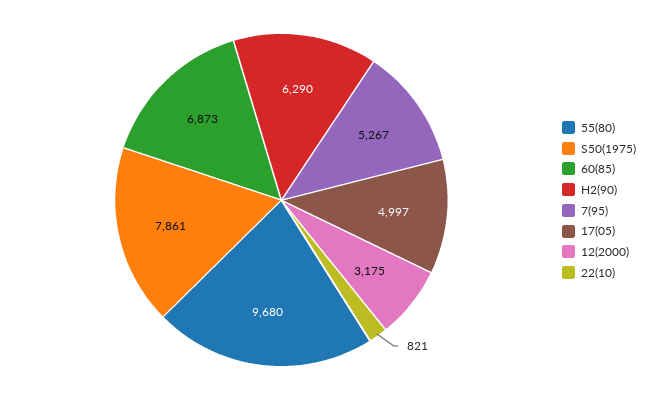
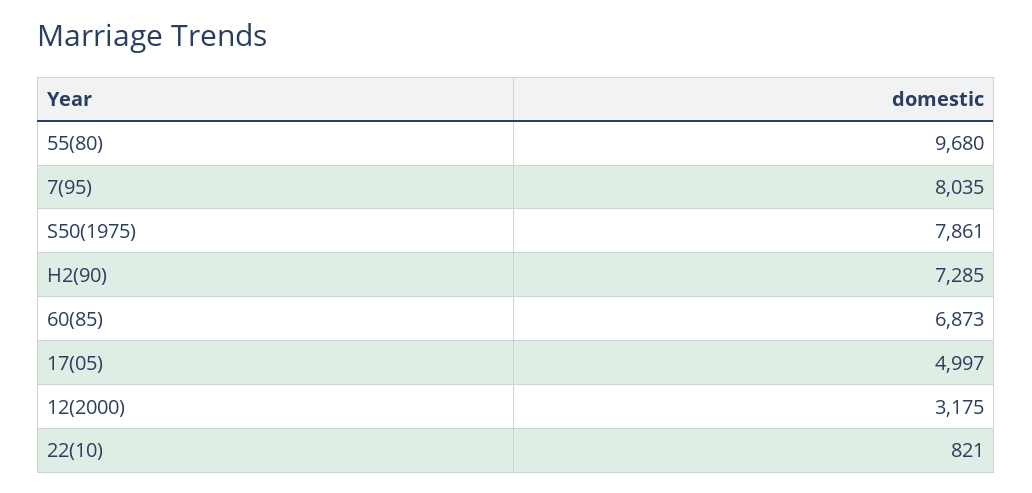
H2(90): 6290 -> 7285
7(95): 5267 -> 8035

